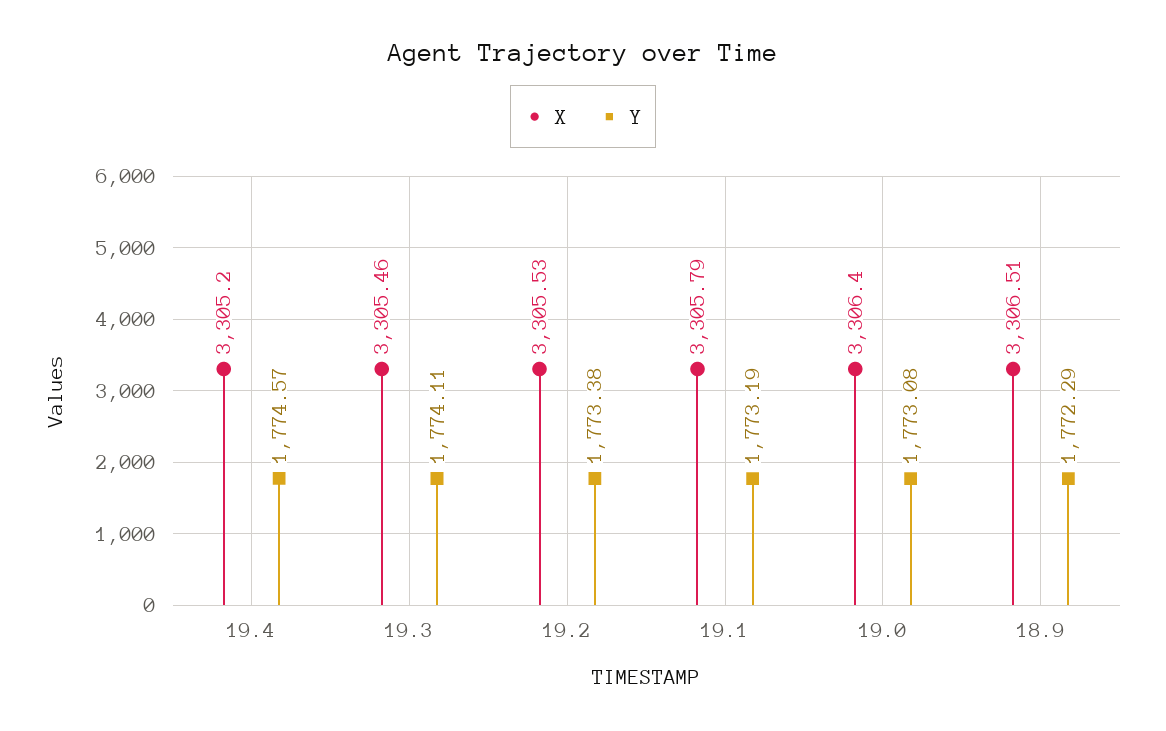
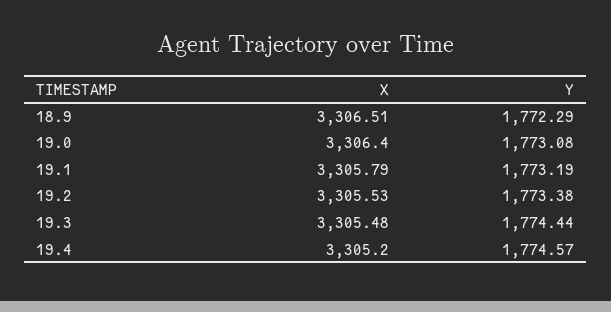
X, 19.3: 3305.46 -> 3305.48
Y, 19.3: 1774.11 -> 1774.44

